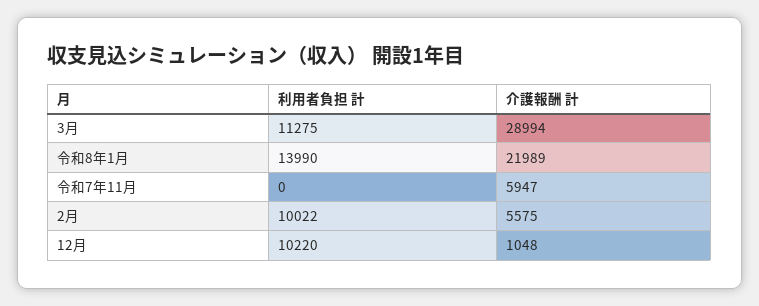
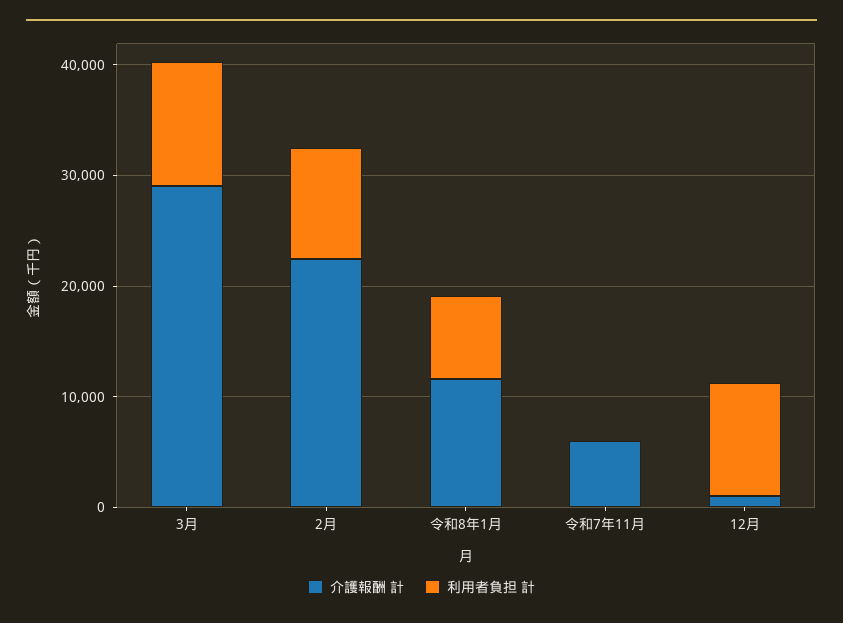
利用者負担 計, 令和8年1月: 13990 -> 8000
介護報酬 計, 令和8年1月: 21989 -> 12000
介護報酬 計, 2月: 5575 -> 22000

